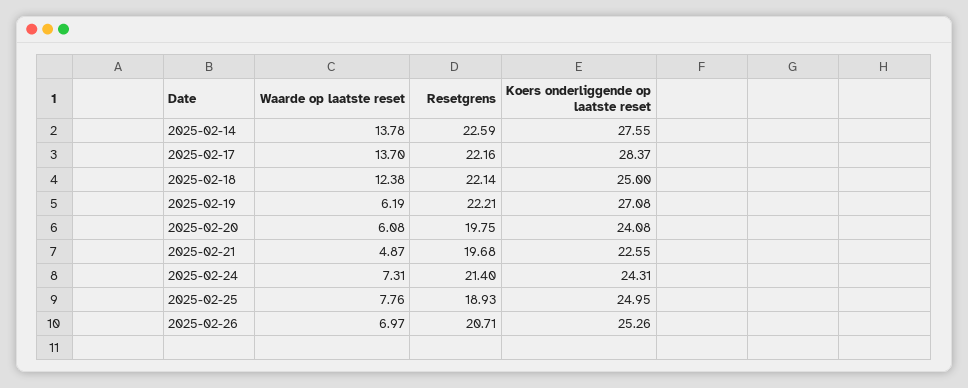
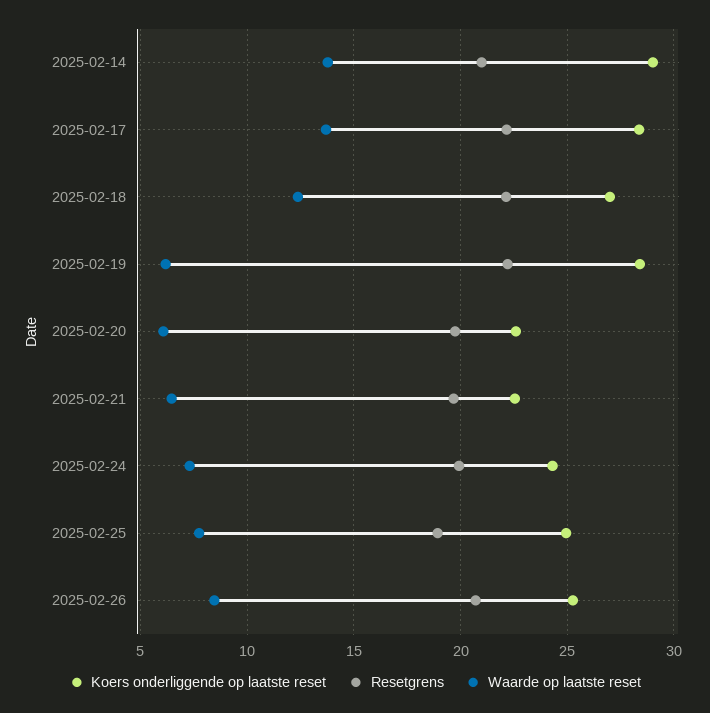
Resetgrens, 2025-02-14: 22.59 -> 21
Koers onderliggende op laatste reset, 2025-02-14: 27.55 -> 29
Koers onderliggende op laatste reset, 2025-02-18: 25 -> 27
Koers onderliggende op laatste reset, 2025-02-19: 27.08 -> 28.5
Koers onderliggende op laatste reset, 2025-02-20: 24.08 -> 22.5
Waarde op laatste reset, 2025-02-21: 4.87 -> 6.5
Resetgrens, 2025-02-24: 21.4 -> 20
Waarde op laatste reset, 2025-02-26: 6.97 -> 8.5

